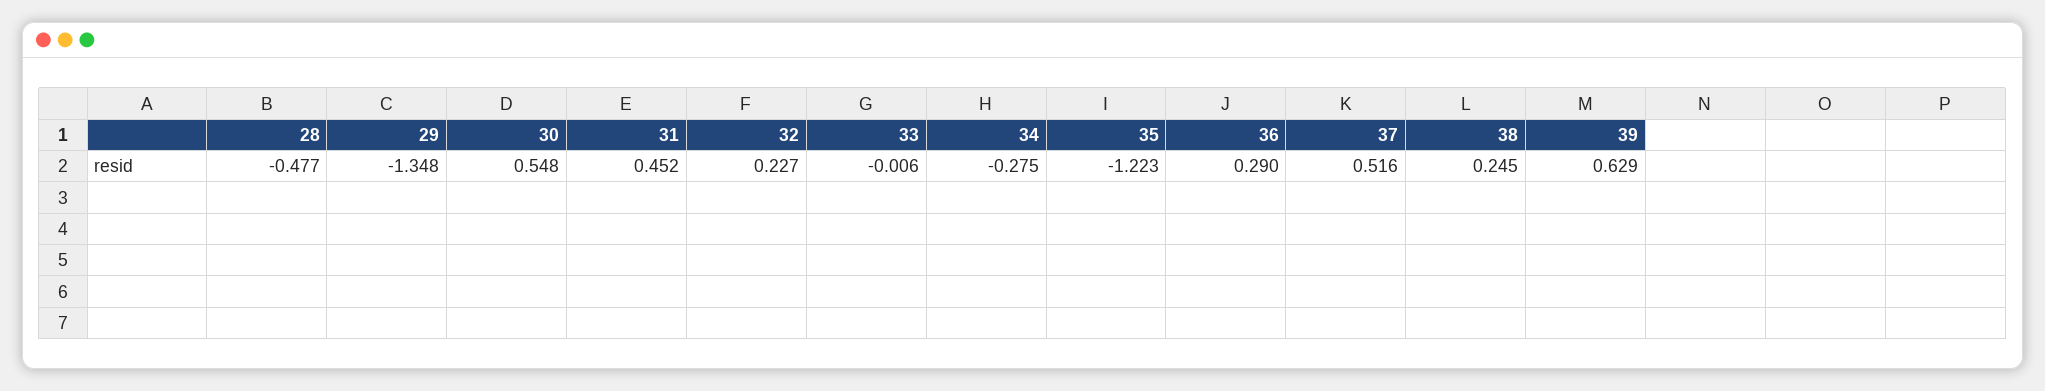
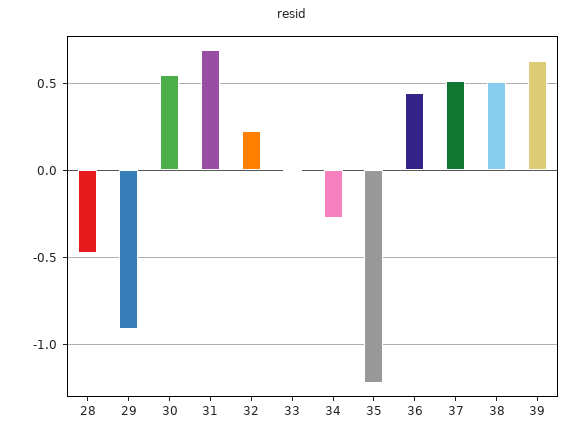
29: -1.348 -> -0.9
31: 0.452 -> 0.7
36: 0.29 -> 0.45
38: 0.245 -> 0.5

